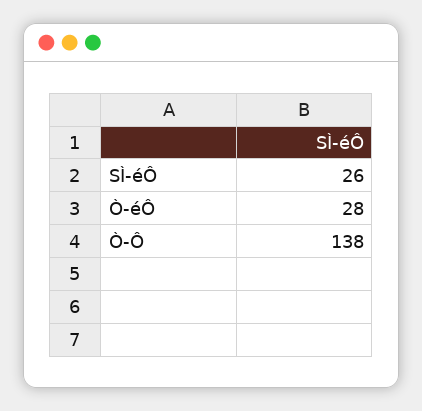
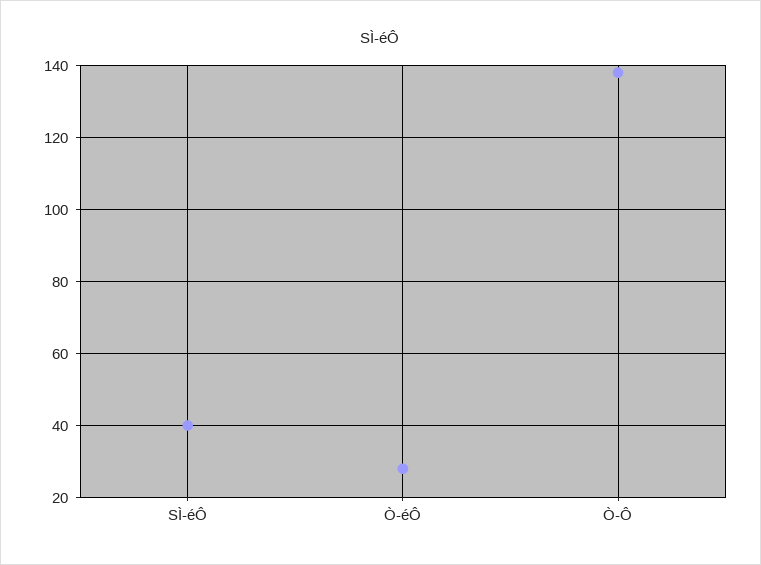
SÌ-éÔ: 26 -> 40

